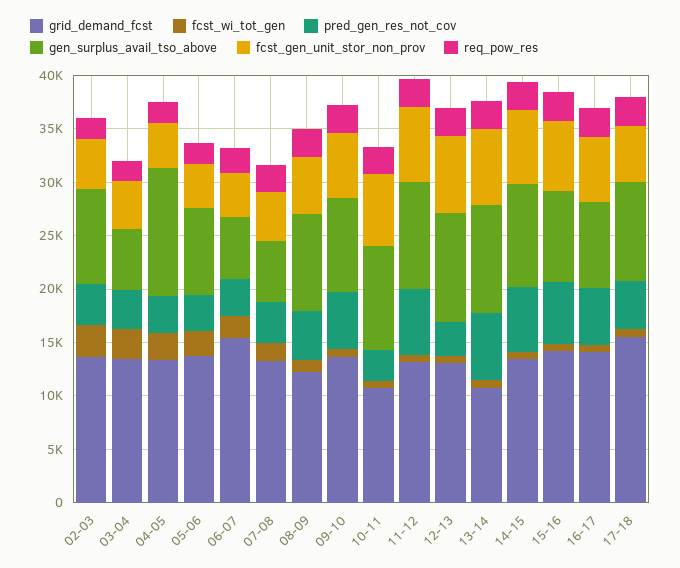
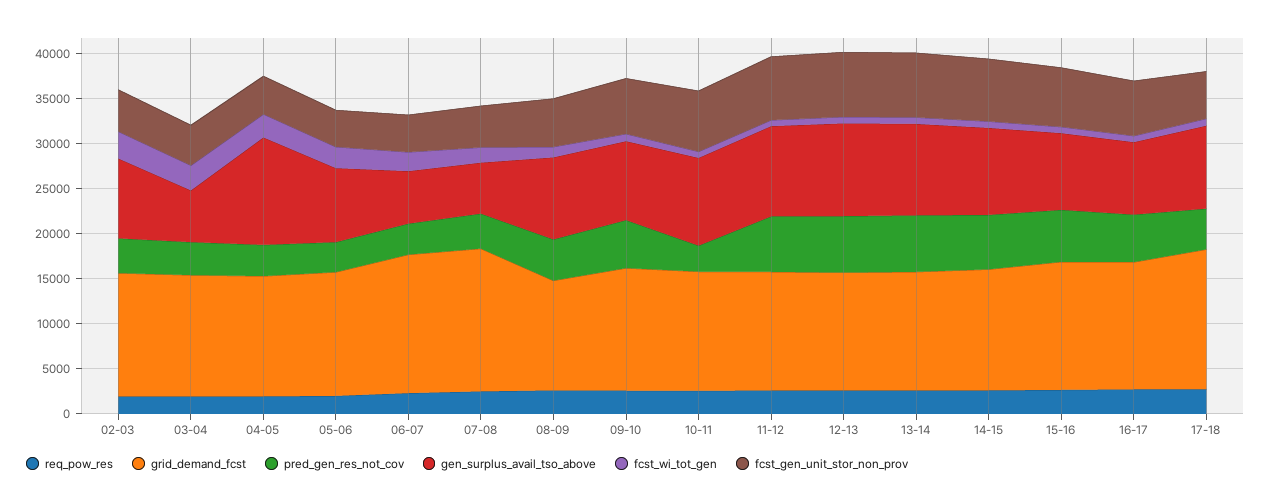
grid_demand_fcst, 07-08: 13000 -> 16000
grid_demand_fcst, 10-11: 11000 -> 13000
pred_gen_res_not_cov, 12-13: 3000 -> 6000
grid_demand_fcst, 13-14: 11000 -> 13000

